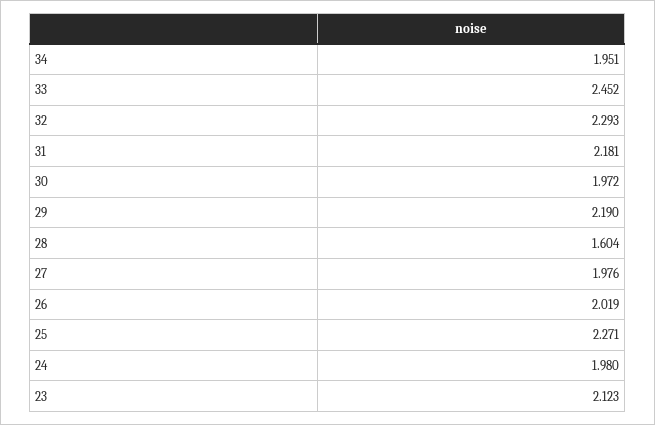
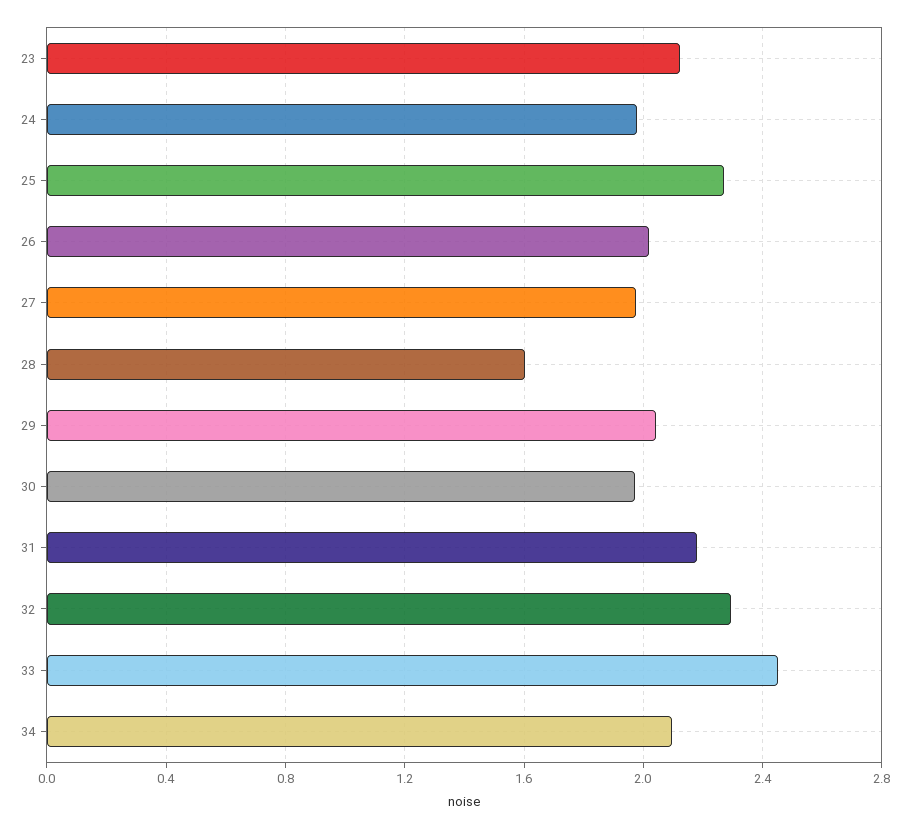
34: 1.951 -> 2.1
29: 2.19 -> 2.05

